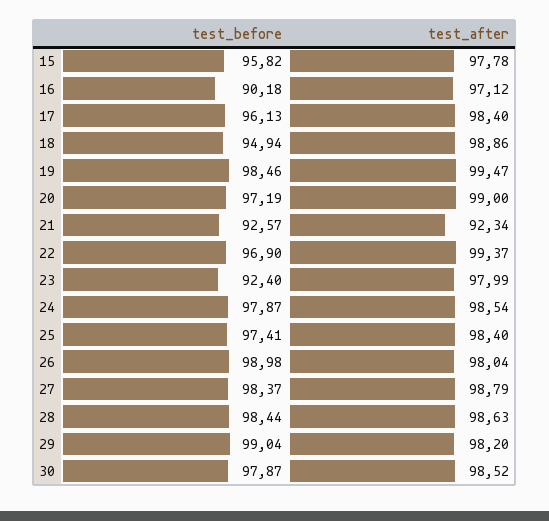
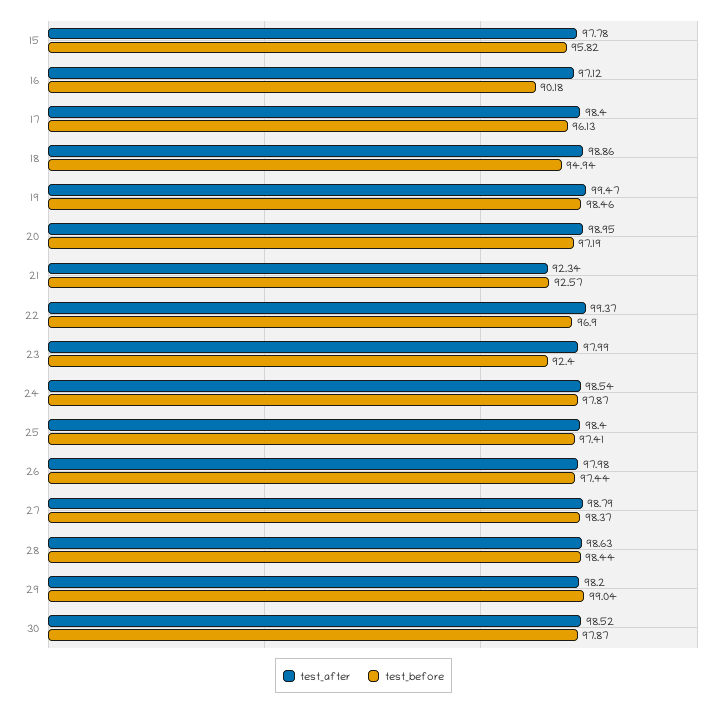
test_after, 20: 99 -> 98.95
test_before, 26: 98.98 -> 97.44
test_after, 26: 98.04 -> 97.98

